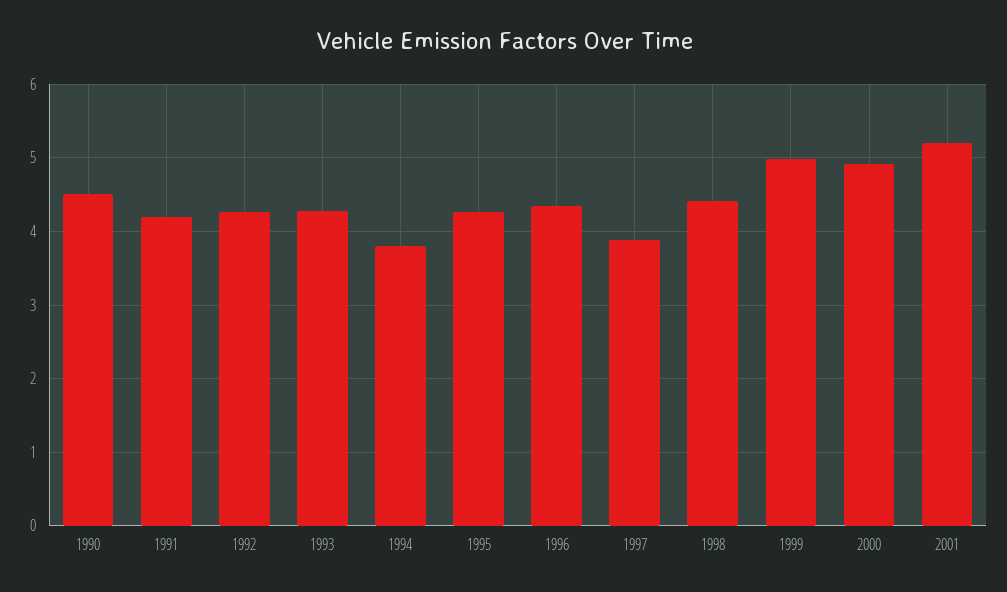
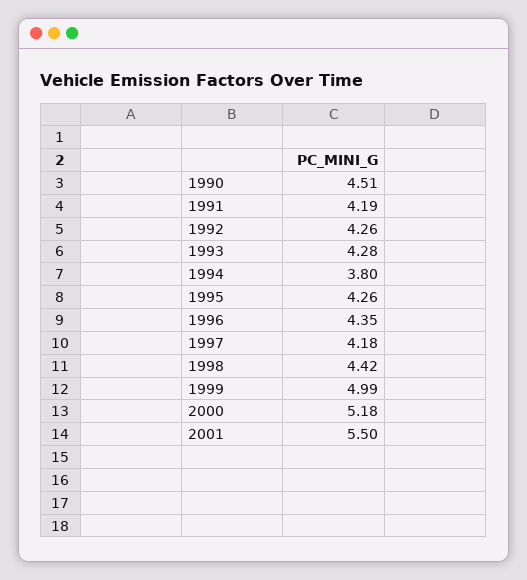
1997: 3.9 -> 4.18
2000: 4.9 -> 5.18
2001: 5.2 -> 5.5

